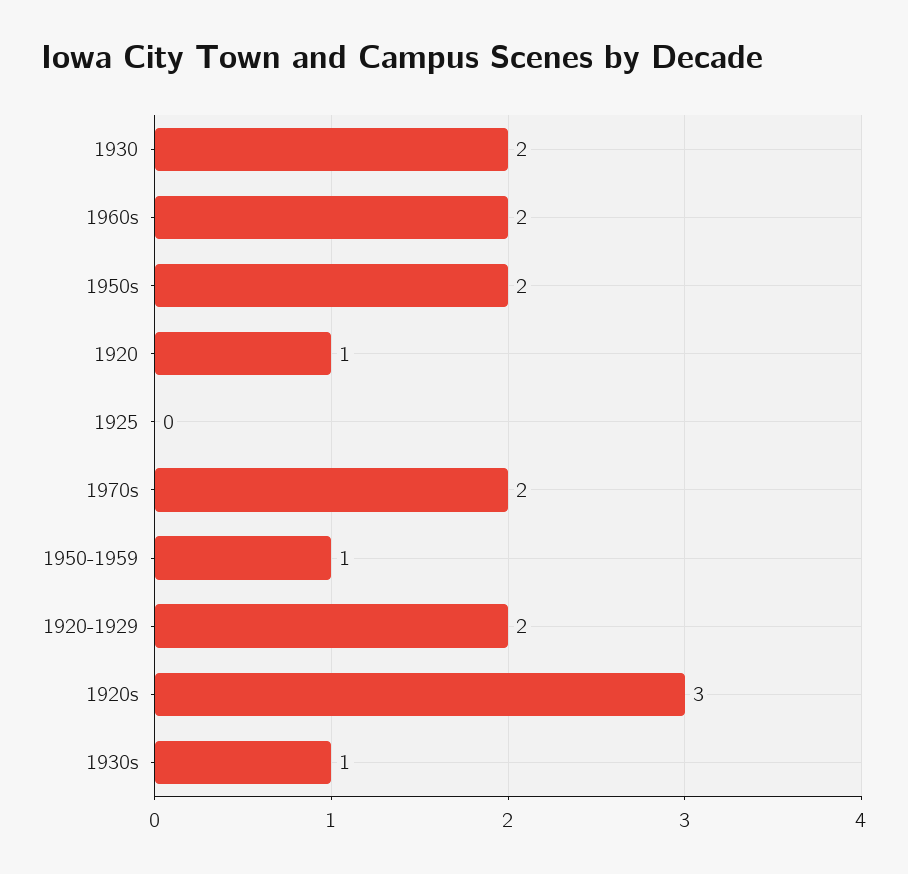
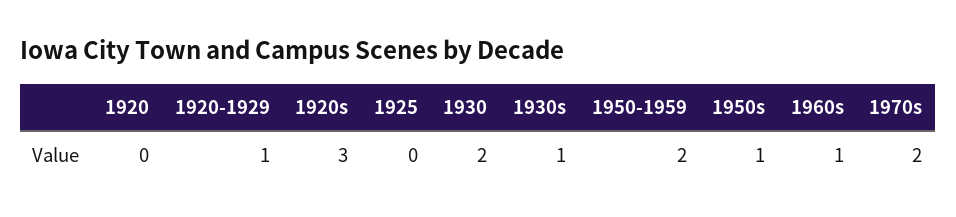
1960s: 2 -> 1
1950s: 2 -> 1
1920: 1 -> 0
1950-1959: 1 -> 2
1920-1929: 2 -> 1

